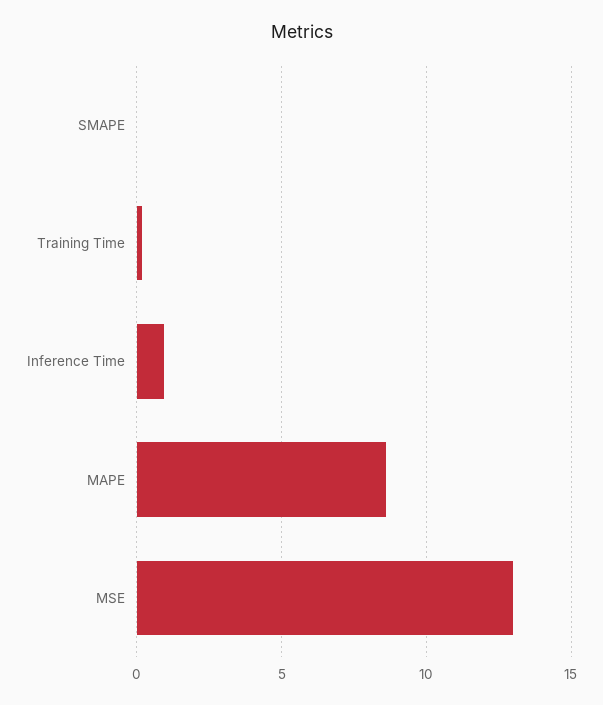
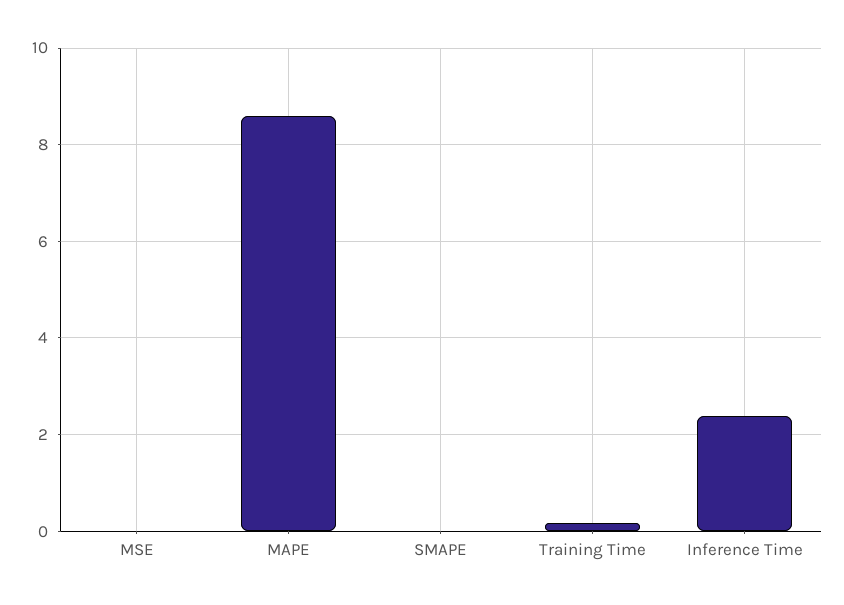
Inference Time: 1 -> 2.4
MSE: 13 -> 0

